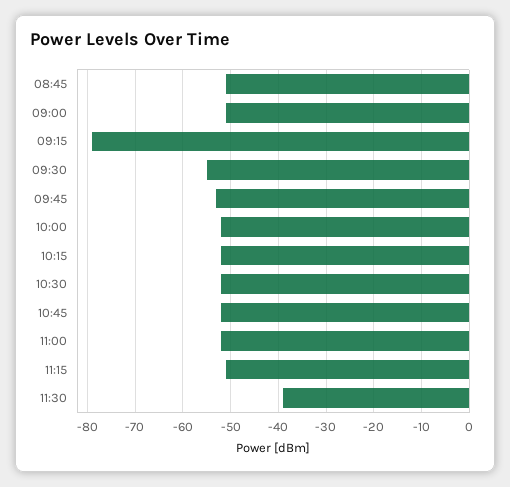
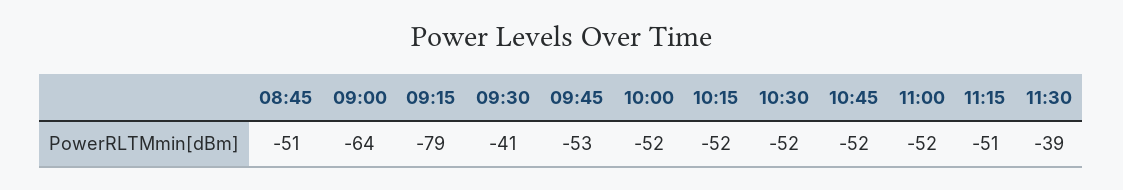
09:00: -50 -> -64
09:30: -55 -> -41

